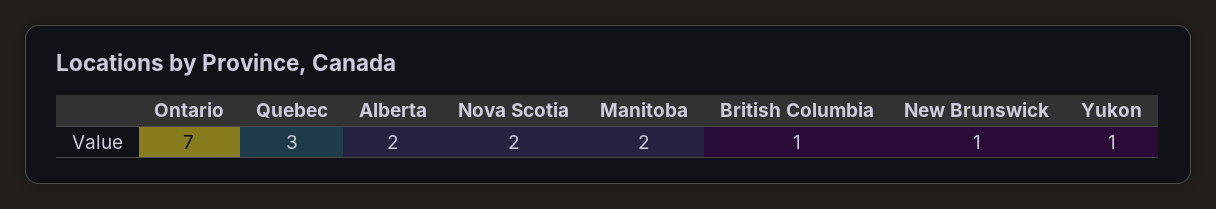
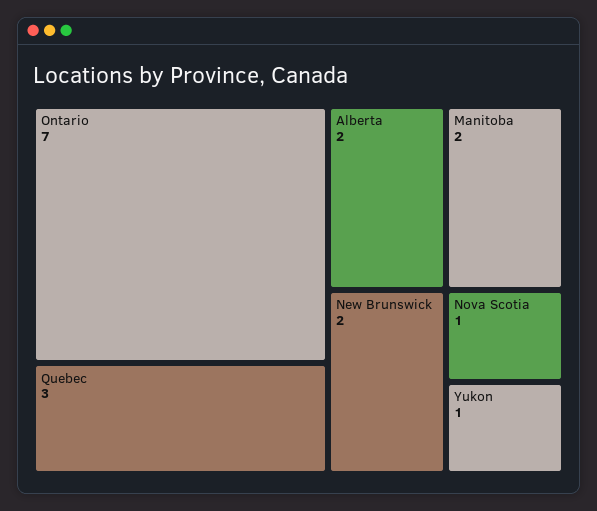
Nova Scotia: 2 -> 1
British Columbia: 1 -> none
New Brunswick: 1 -> 2

